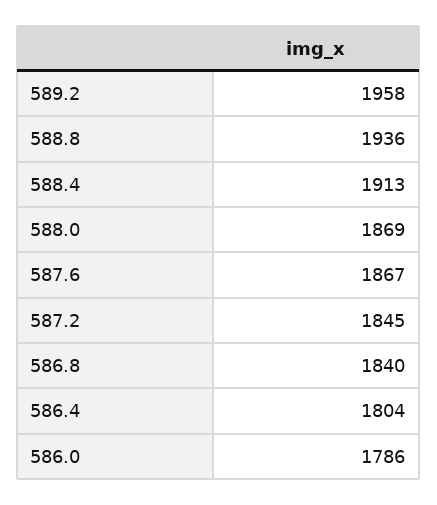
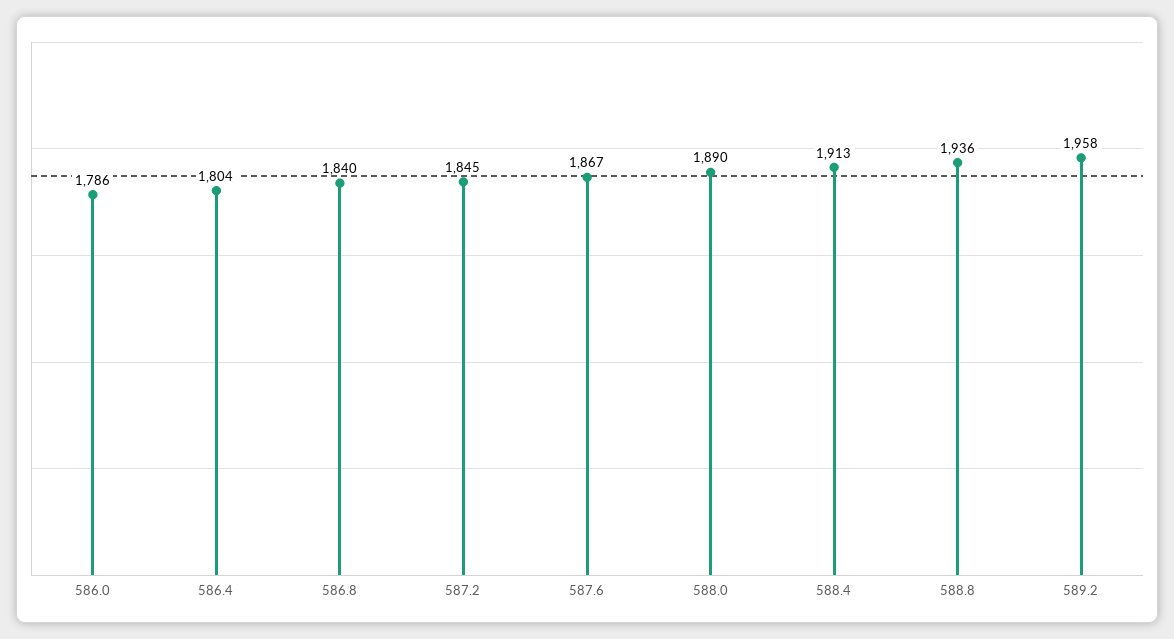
588.0: 1869 -> 1890

